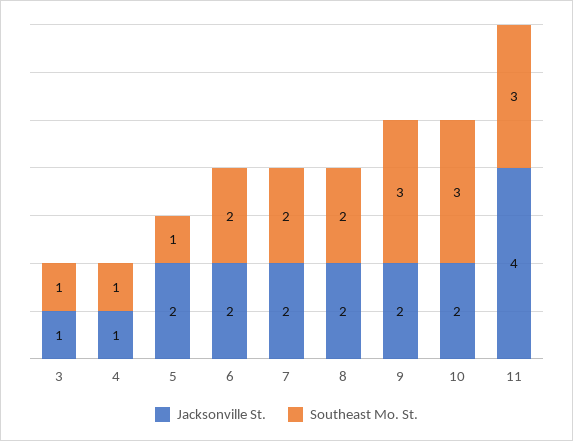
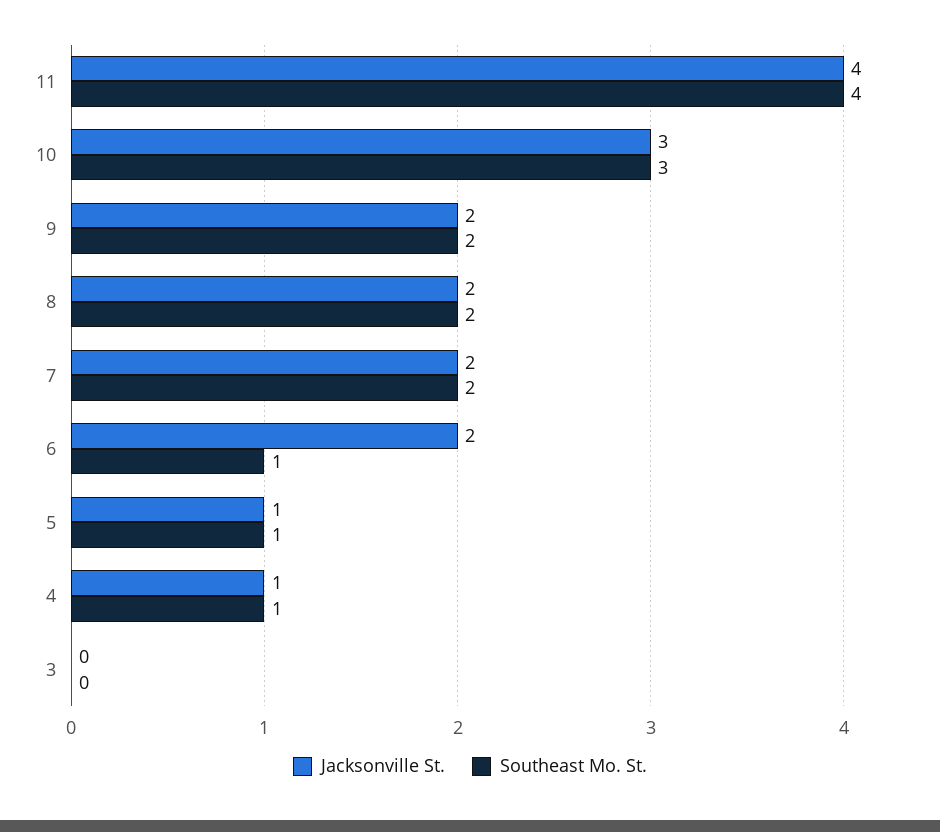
Jacksonville St., 3: 1 -> 0
Southeast Mo. St., 3: 1 -> 0
Jacksonville St., 5: 2 -> 1
Southeast Mo. St., 6: 2 -> 1
Southeast Mo. St., 9: 3 -> 2
Jacksonville St., 10: 2 -> 3
Southeast Mo. St., 11: 3 -> 4

